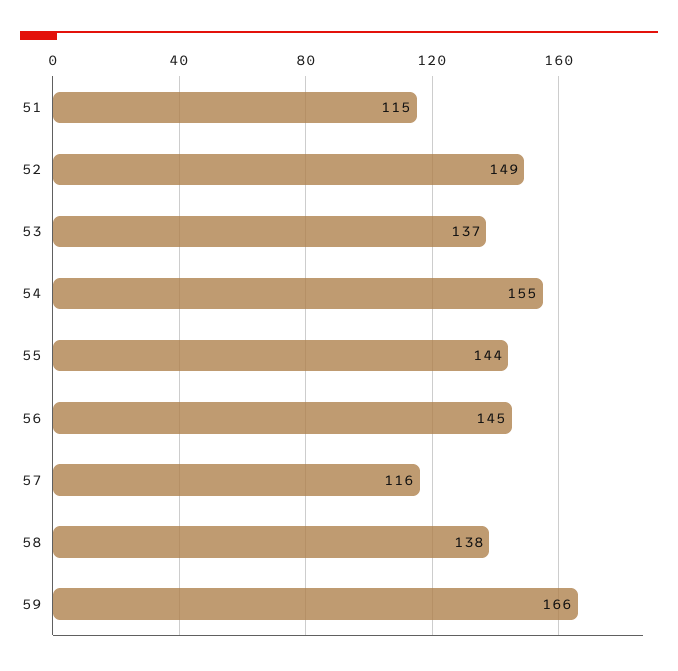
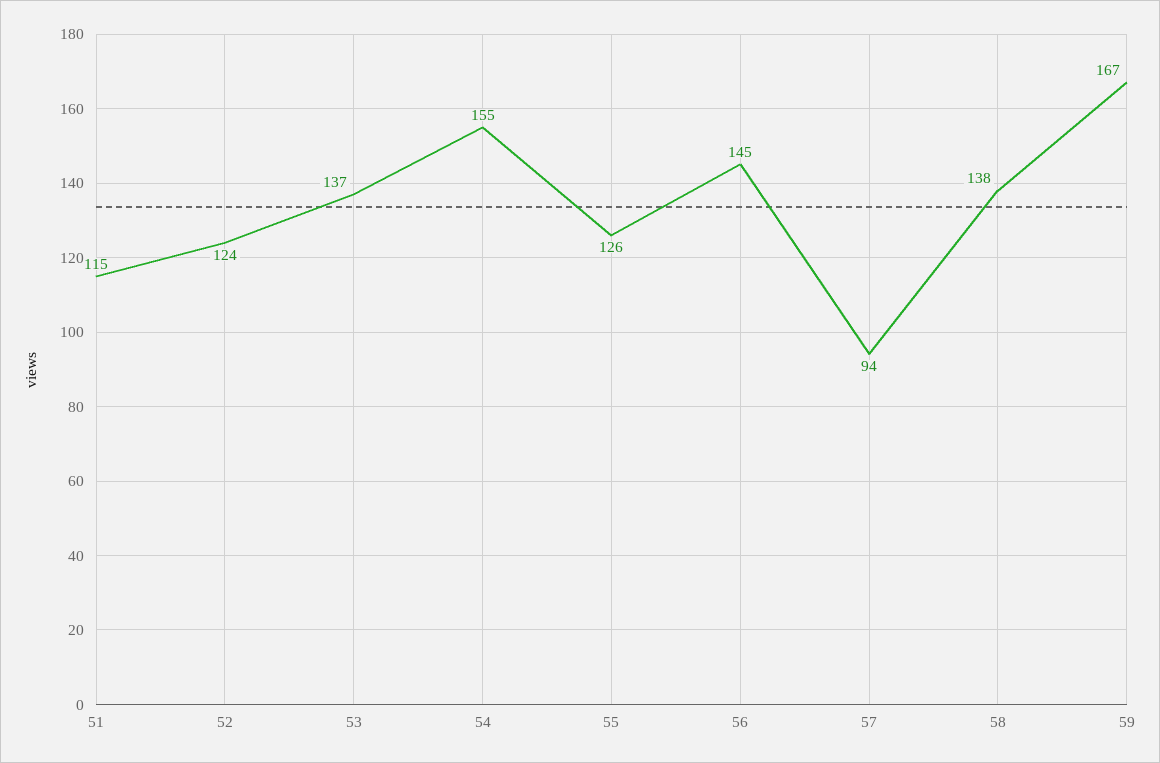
52: 149 -> 124
55: 144 -> 126
57: 116 -> 94
59: 166 -> 167

